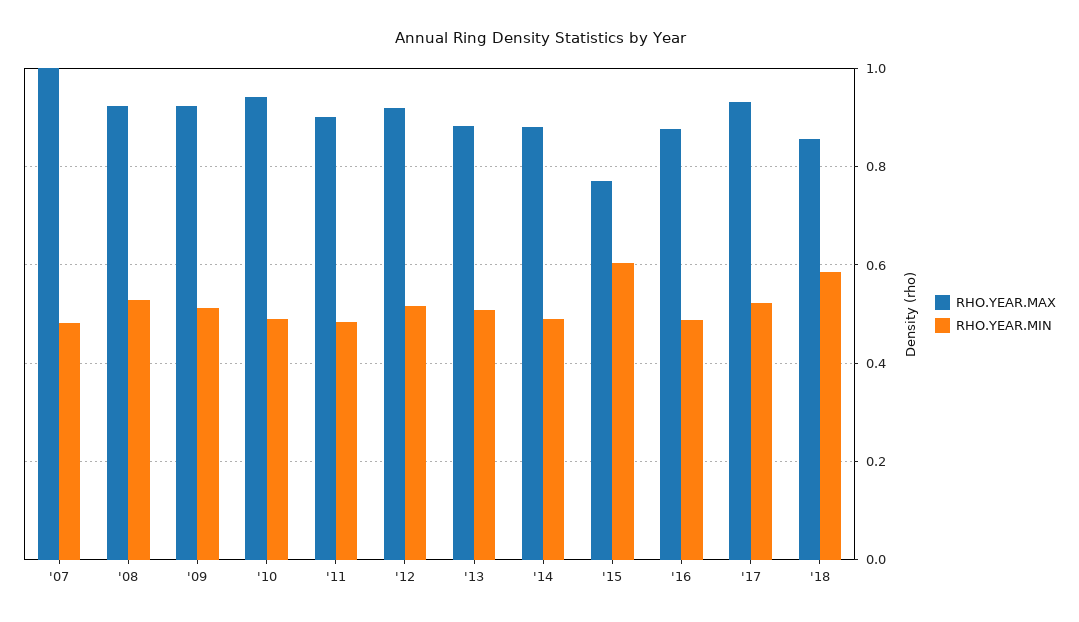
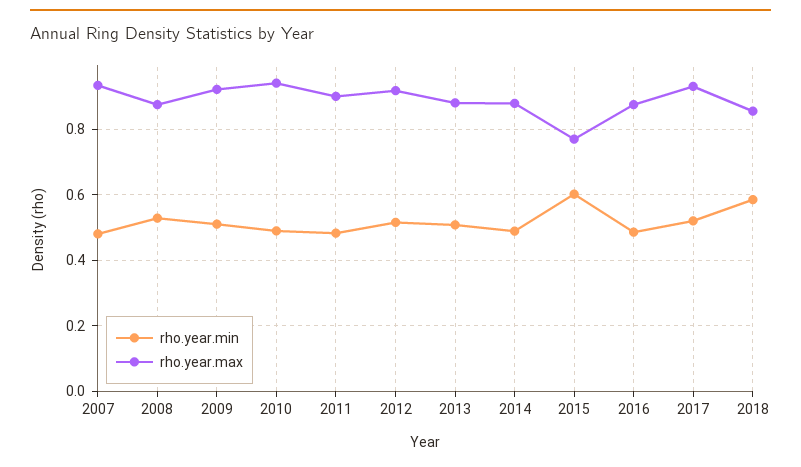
RHO.YEAR.MAX, '07: 1 -> 0.94
RHO.YEAR.MAX, '08: 0.92 -> 0.88

